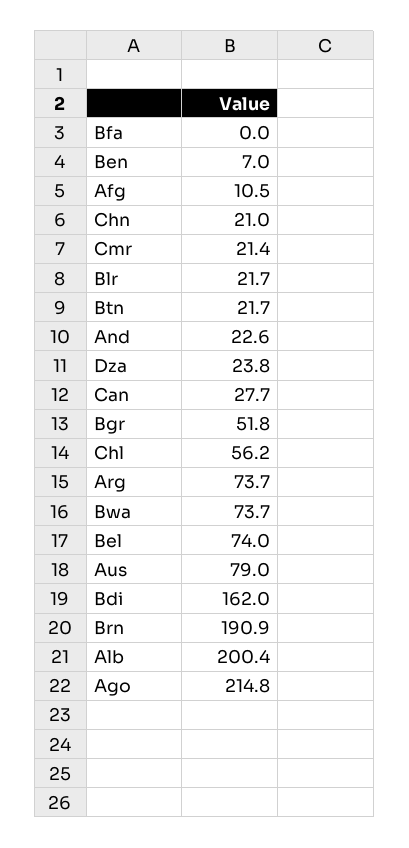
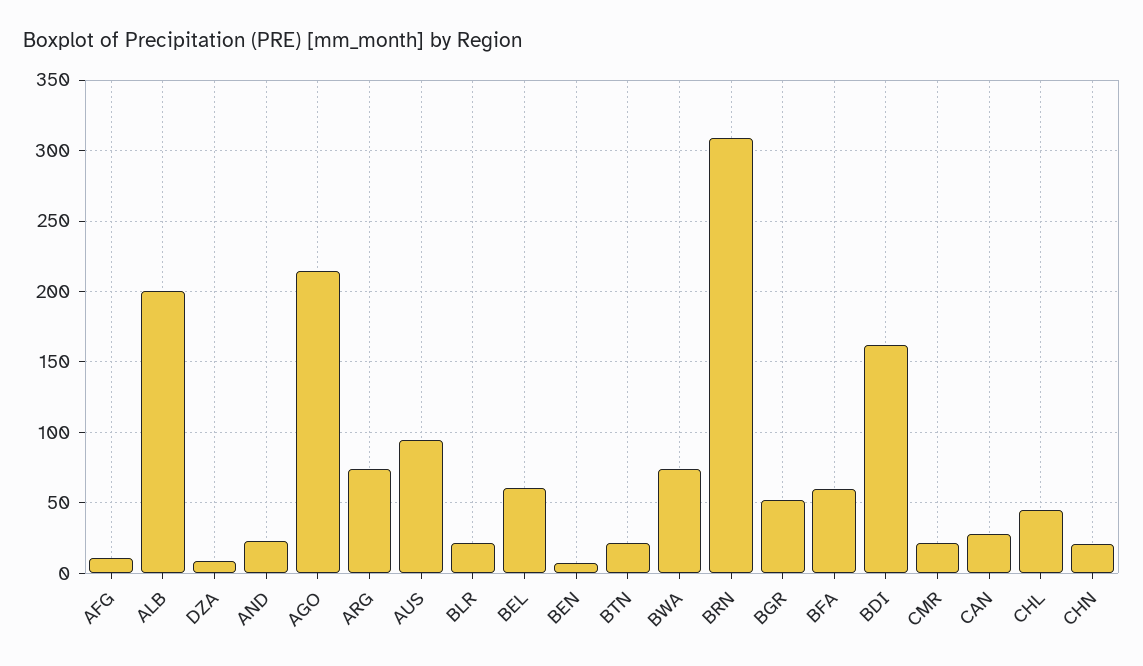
Bfa: 0 -> 60
Dza: 23.8 -> 10
Chl: 56.2 -> 45
Bel: 74 -> 60
Aus: 79 -> 95
Brn: 190.9 -> 310

